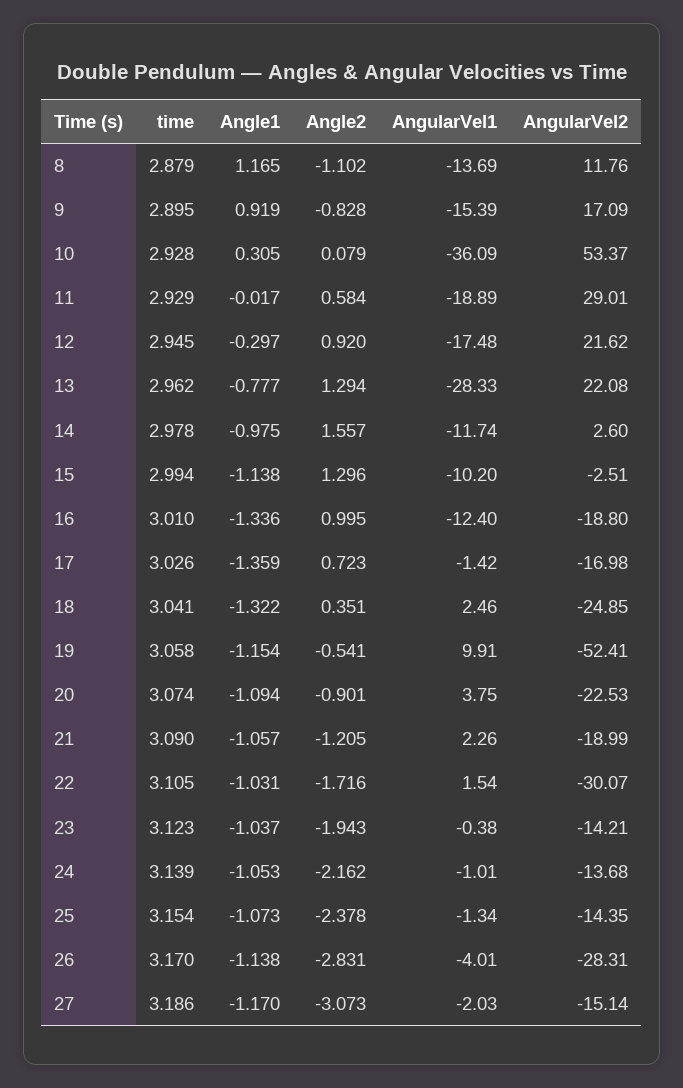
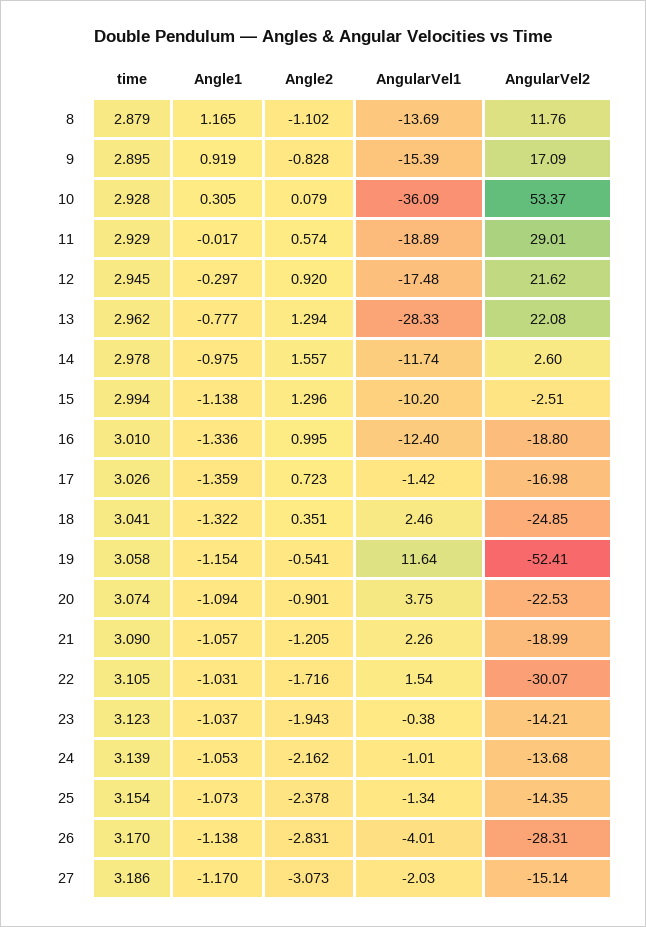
Angle2, 11: 0.584 -> 0.574
AngularVel1, 19: 9.91 -> 11.64

